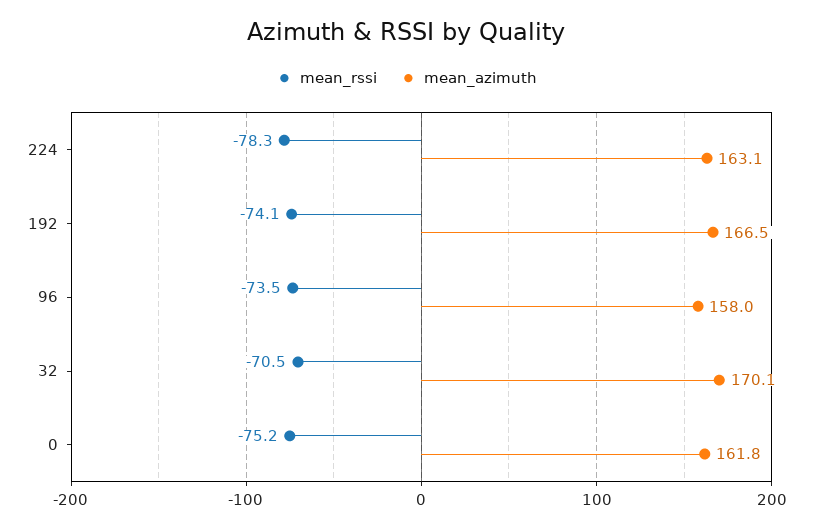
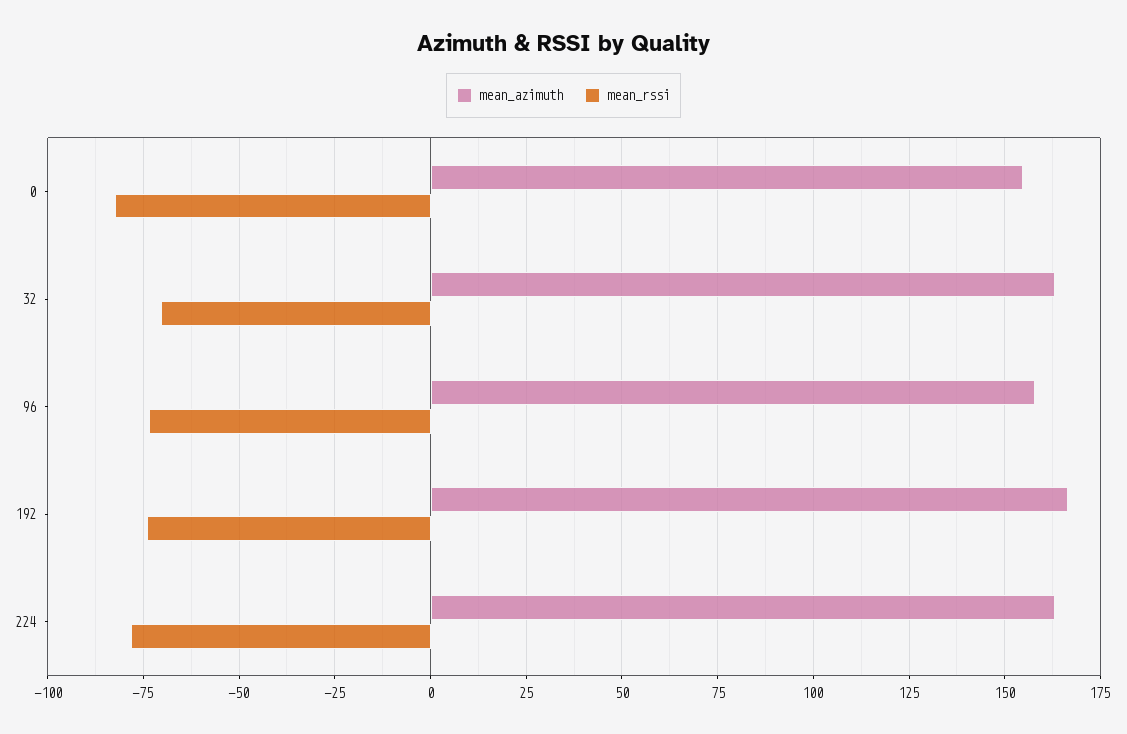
mean_azimuth, 32: 170.1 -> 162.5
mean_rssi, 0: -75.2 -> -82.5
mean_azimuth, 0: 161.8 -> 155

